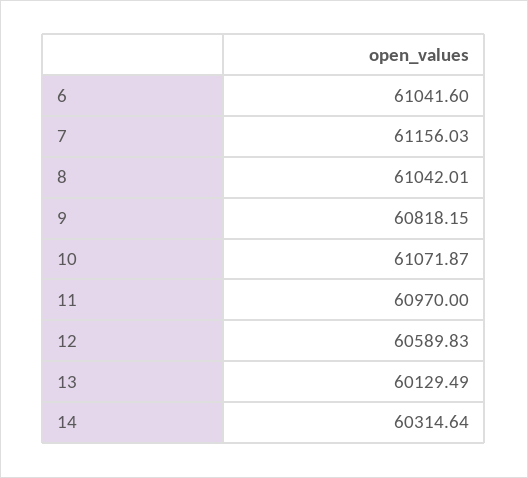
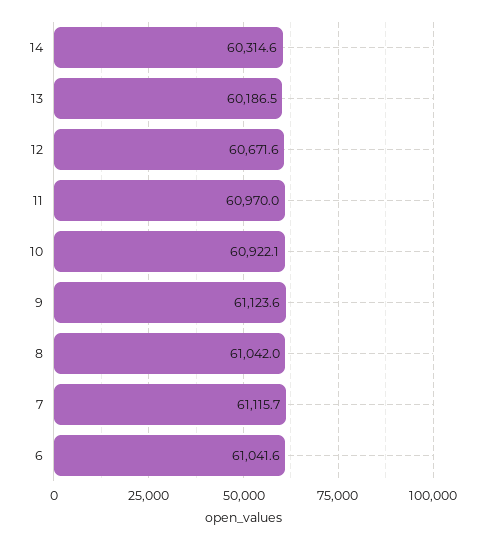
7: 61156.03 -> 61115.7
9: 60818.15 -> 61123.6
10: 61071.87 -> 60922.1
12: 60589.83 -> 60671.6
13: 60129.49 -> 60186.5

